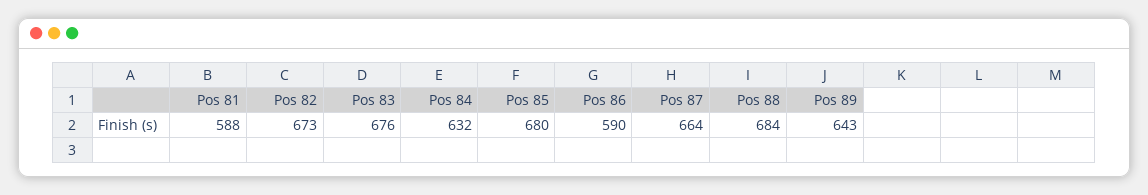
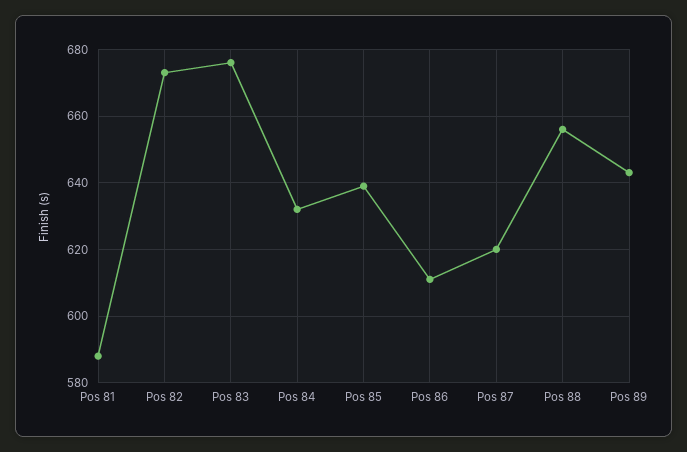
Pos 85: 680 -> 640
Pos 86: 590 -> 610
Pos 87: 664 -> 620
Pos 88: 684 -> 655

